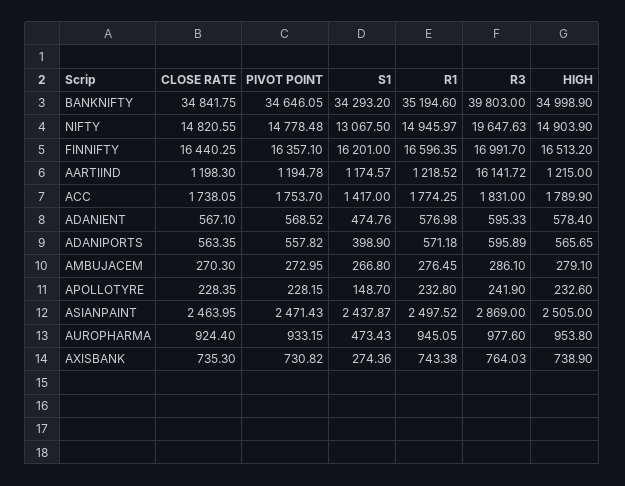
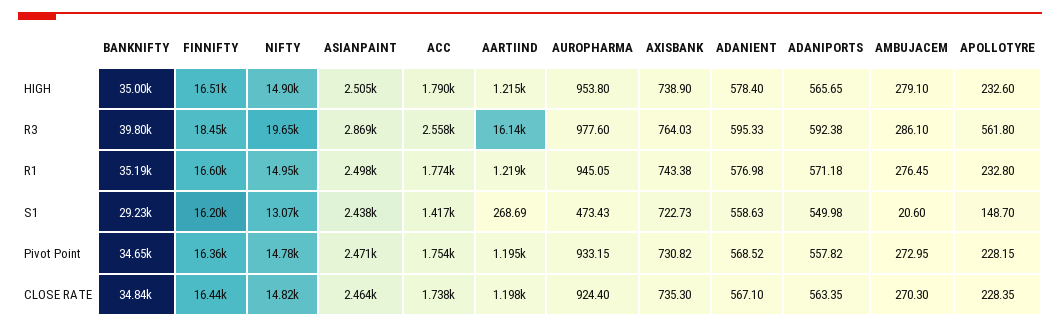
S1, BANKNIFTY: 34293.2 -> 29230
R3, FINNIFTY: 16991.7 -> 18450
S1, AARTIIND: 1174.57 -> 268.69
R3, ACC: 1831 -> 2558
S1, ADANIENT: 474.76 -> 558.63
S1, ADANIPORTS: 398.9 -> 549.98
R3, ADANIPORTS: 595.89 -> 592.38
S1, AMBUJACEM: 266.8 -> 20.6
R3, APOLLOTYRE: 241.9 -> 561.8
S1, AXISBANK: 274.36 -> 722.73

